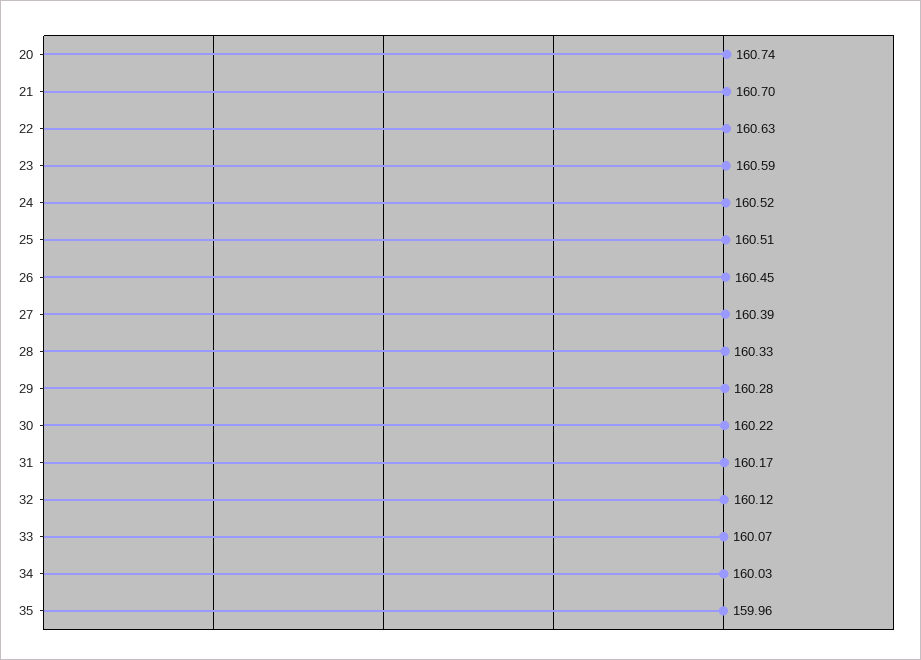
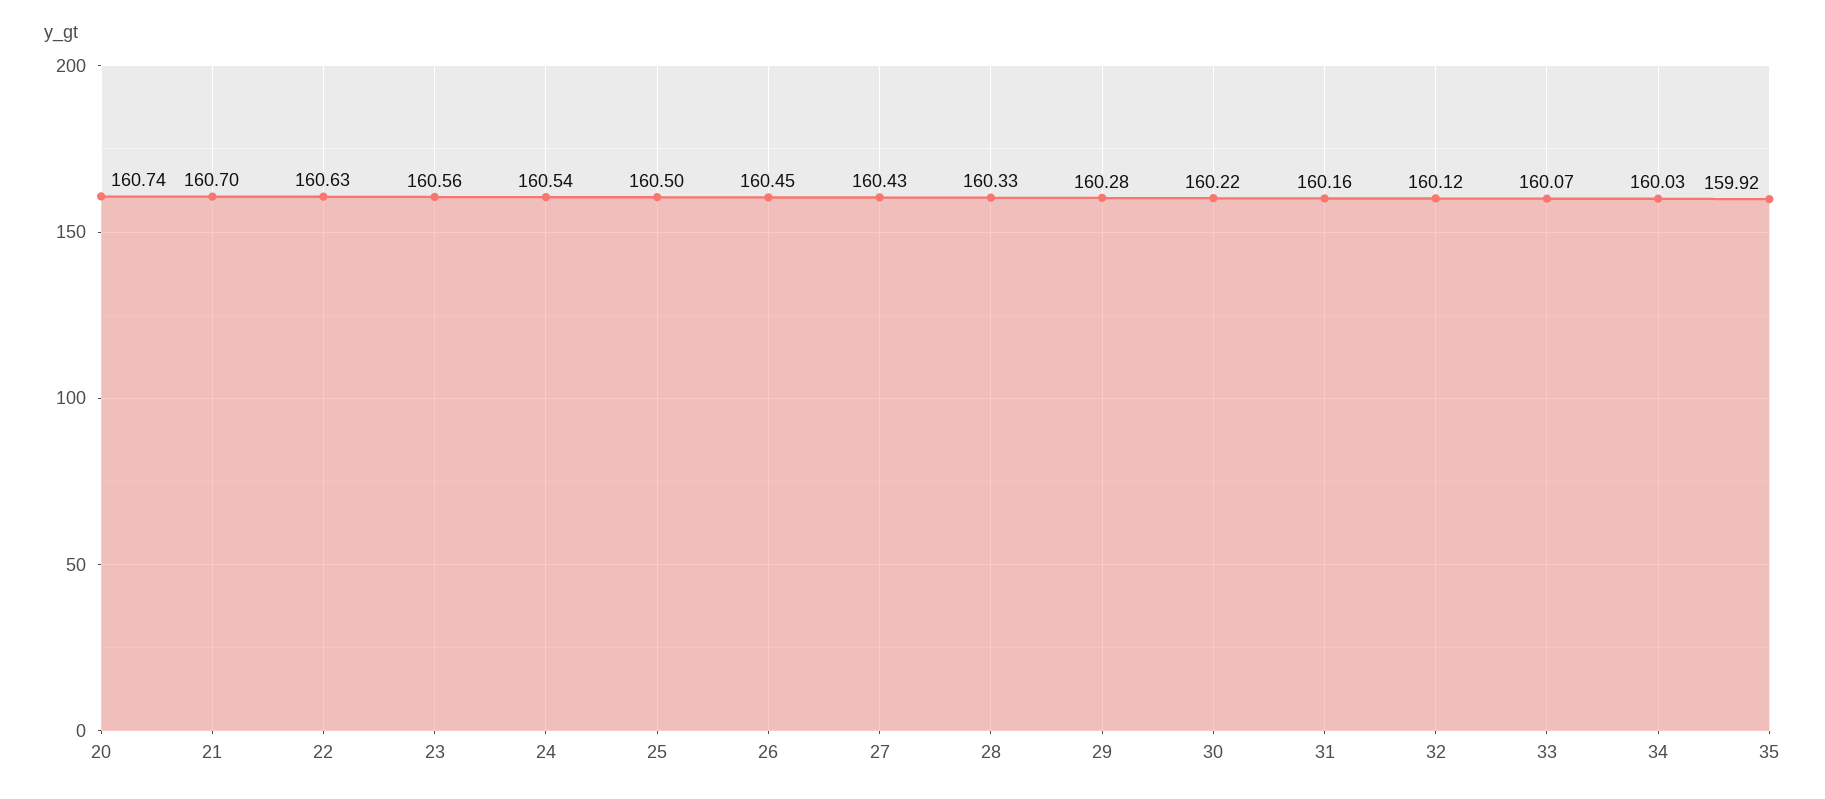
23: 160.59 -> 160.56
24: 160.52 -> 160.54
25: 160.51 -> 160.5
27: 160.39 -> 160.43
31: 160.17 -> 160.16
35: 159.96 -> 159.92

